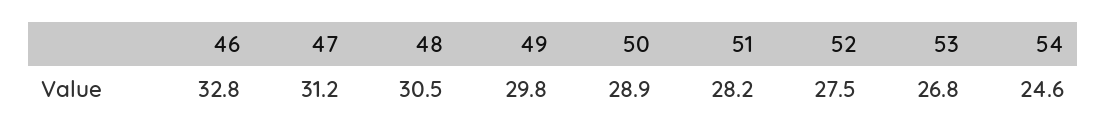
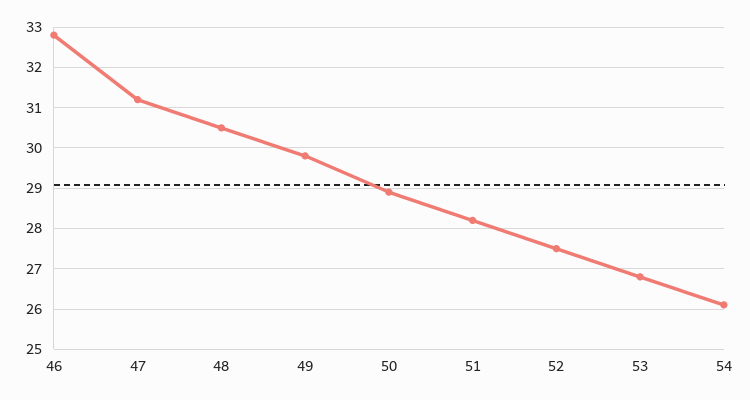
54: 24.6 -> 26

